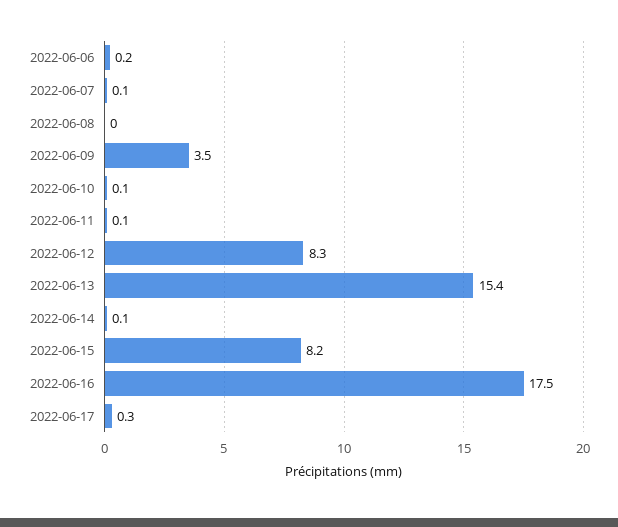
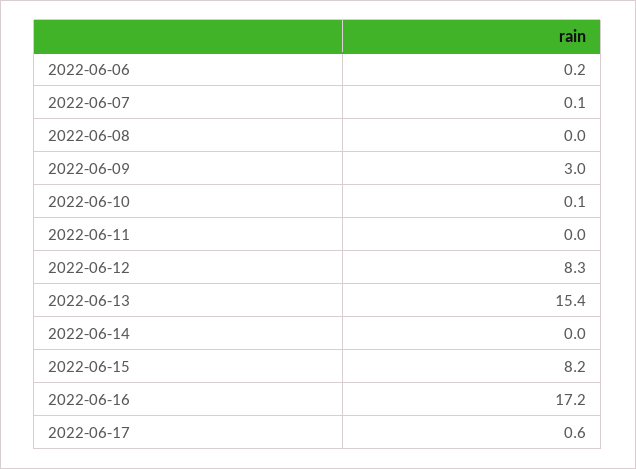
2022-06-09: 3.5 -> 3
2022-06-11: 0.1 -> 0
2022-06-14: 0.1 -> 0
2022-06-16: 17.5 -> 17.2
2022-06-17: 0.3 -> 0.6

